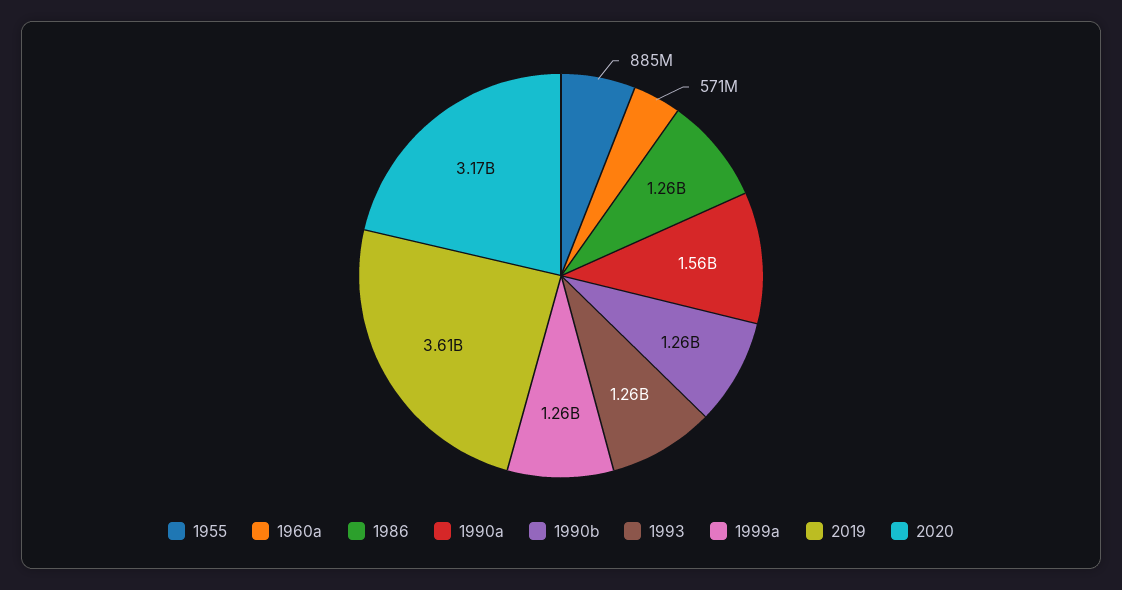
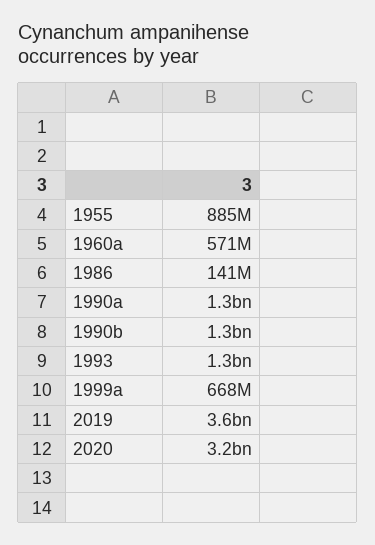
1986: 1260000000 -> 141000000
1990a: 1560000000 -> 1300000000
1999a: 1260000000 -> 668000000

